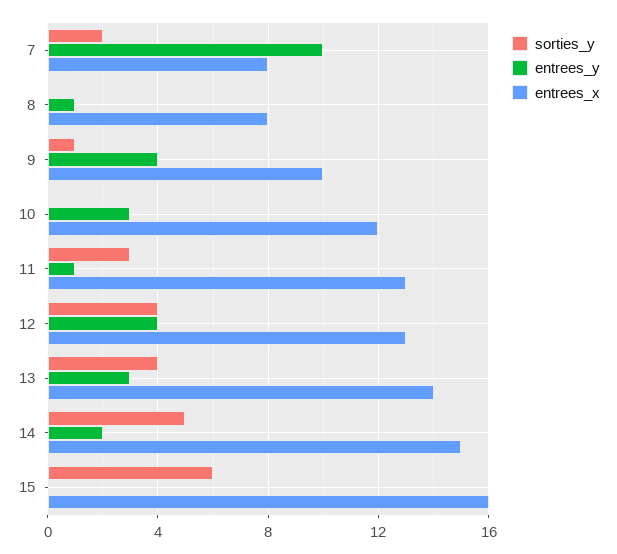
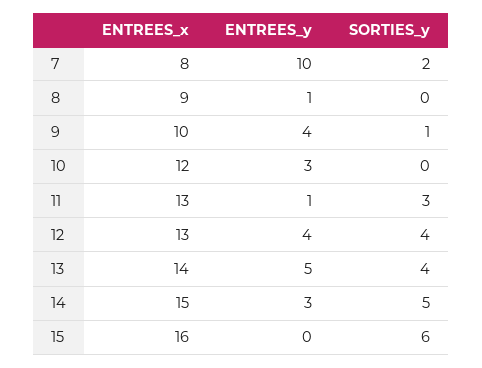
entrees_x, 8: 8 -> 9
entrees_y, 13: 3 -> 5
entrees_y, 14: 2 -> 3

